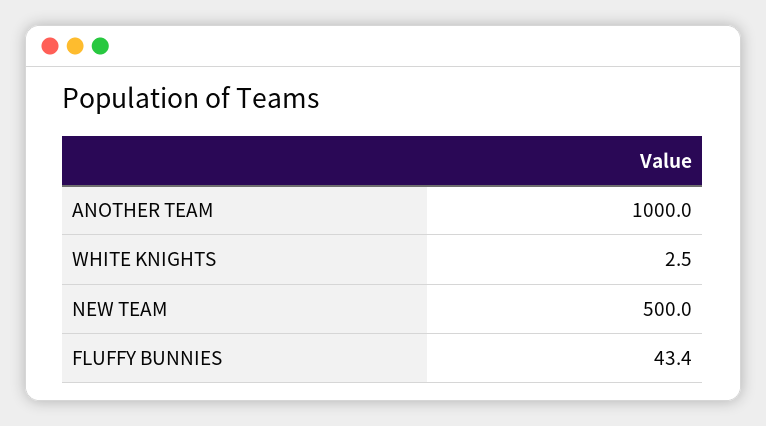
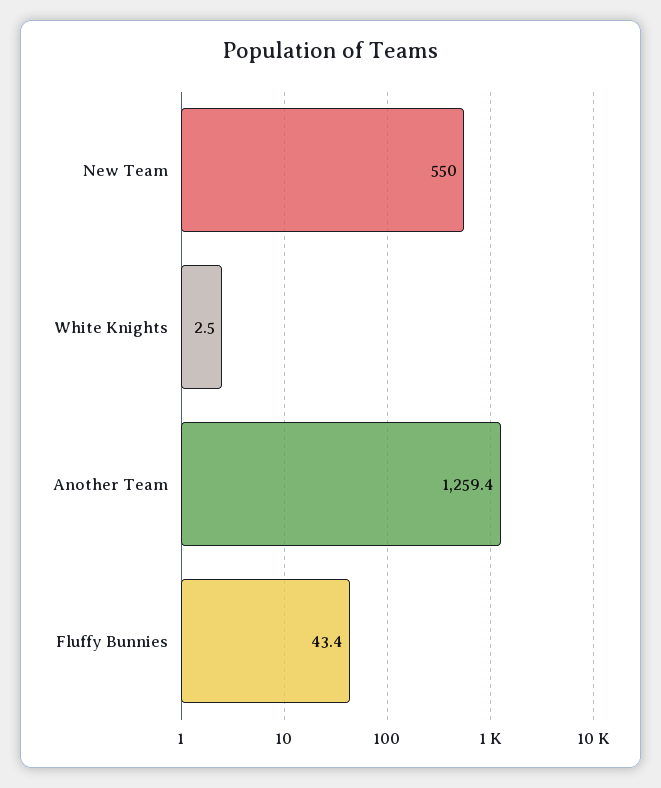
ANOTHER TEAM: 1000 -> 1259.4
NEW TEAM: 500 -> 550

